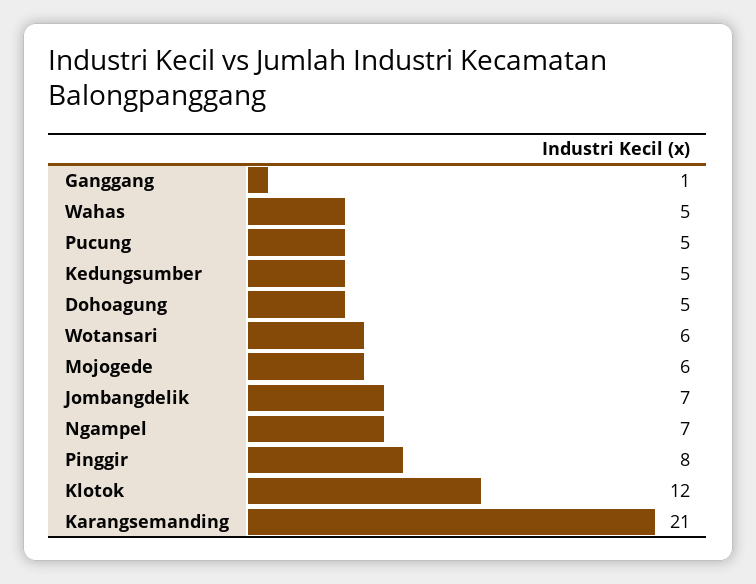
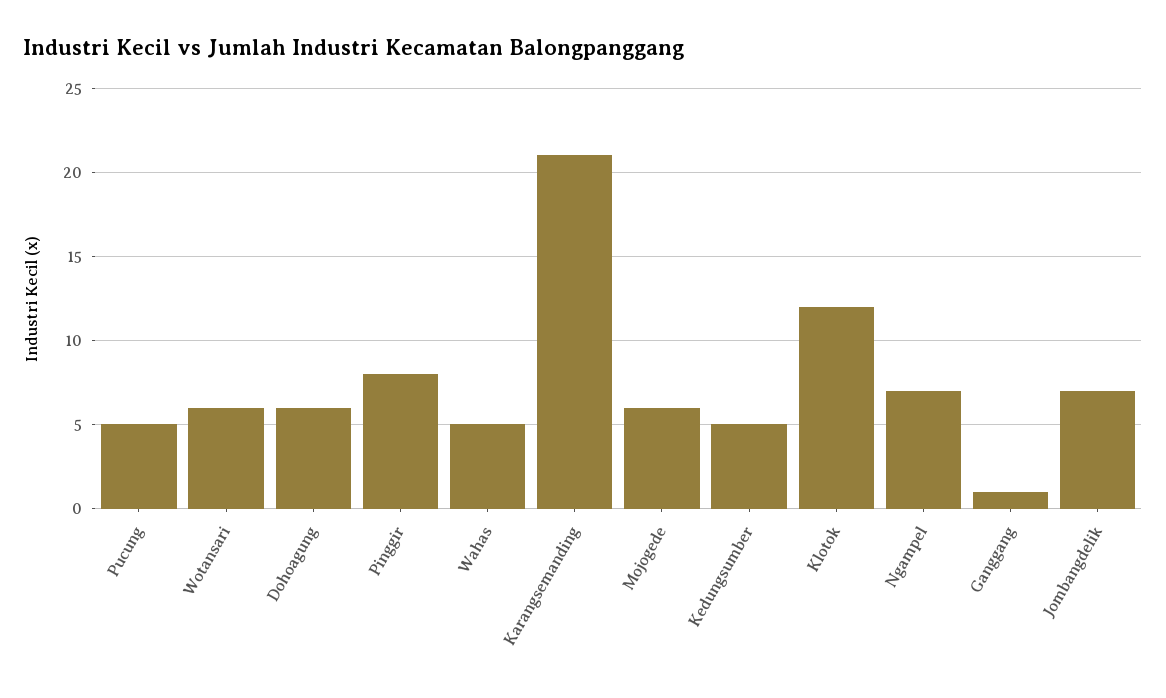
Dohoagung: 5 -> 6

